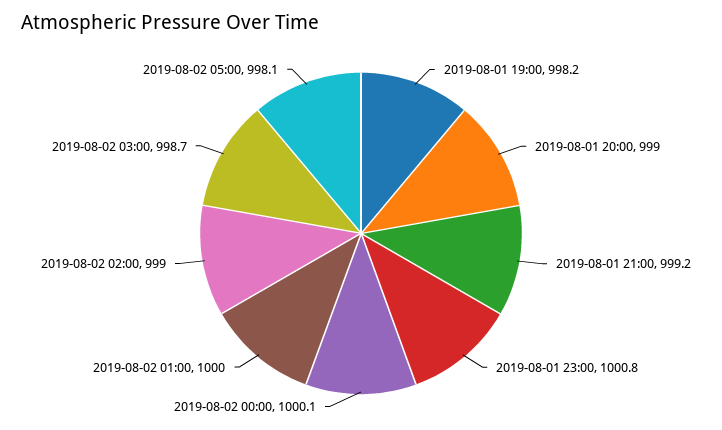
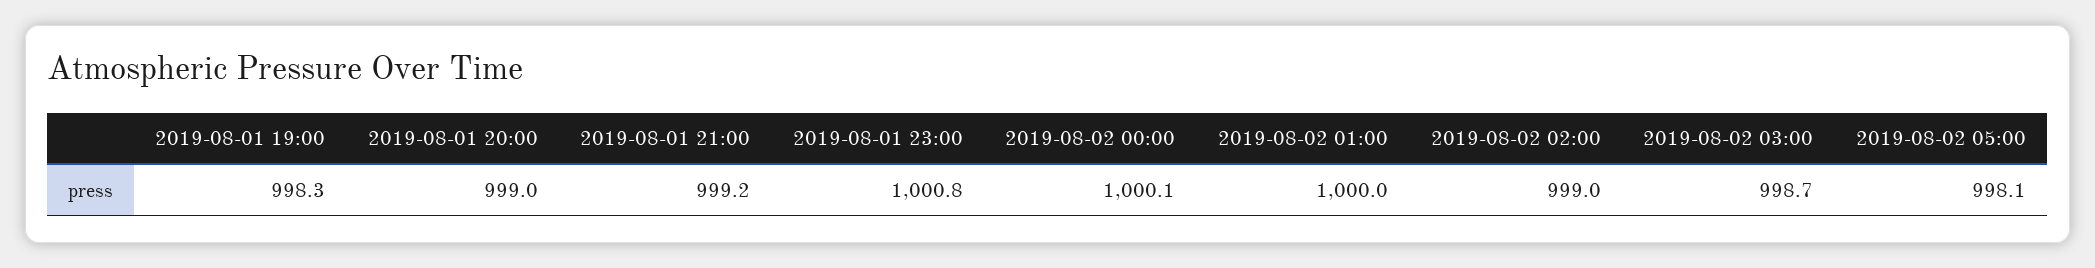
2019-08-01 19:00: 998.2 -> 998.3

